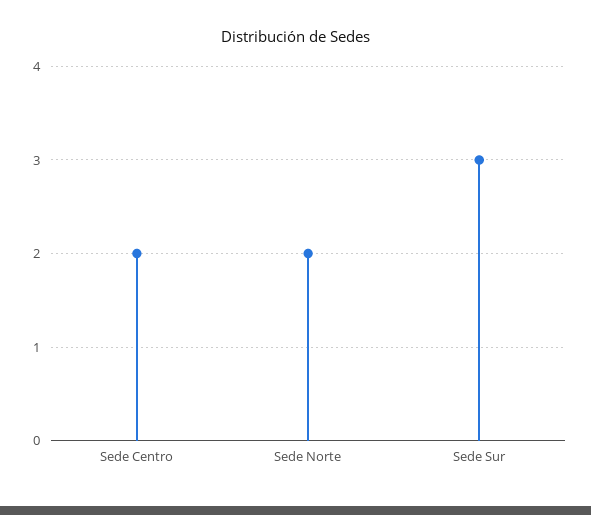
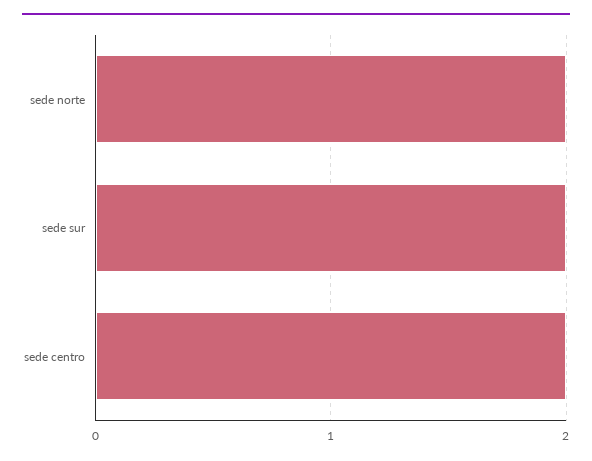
Sede Sur: 3 -> 2

